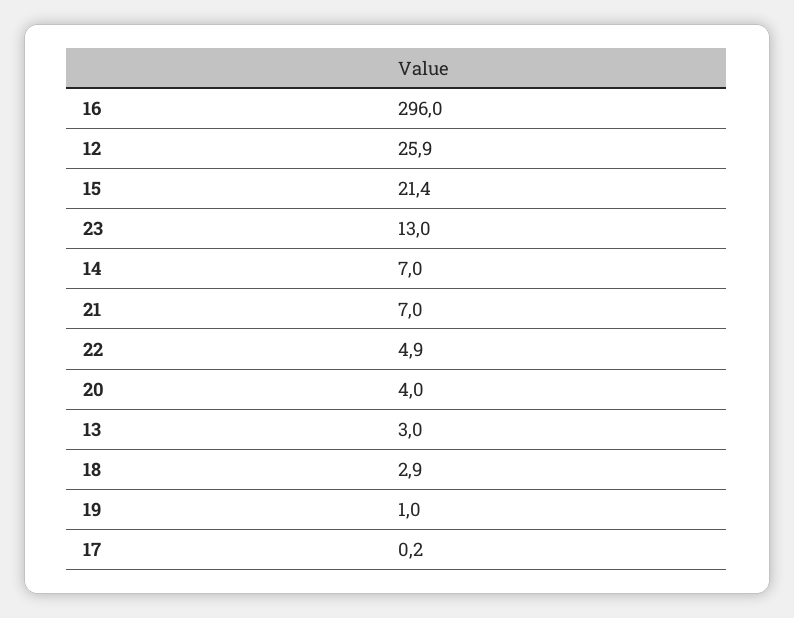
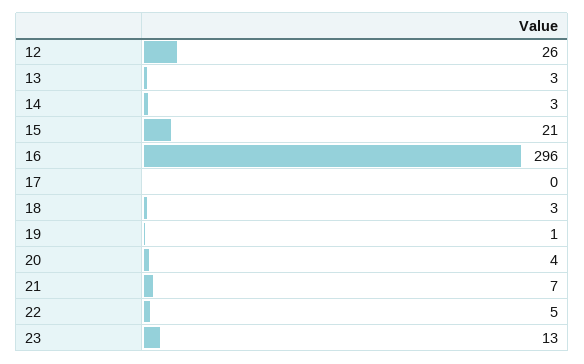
14: 7 -> 3

